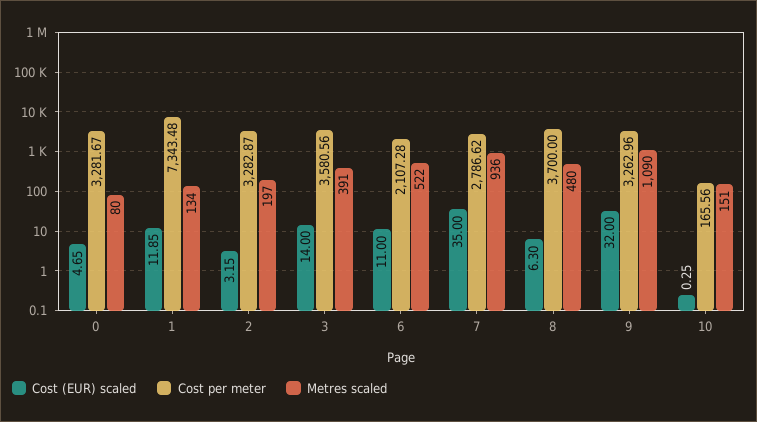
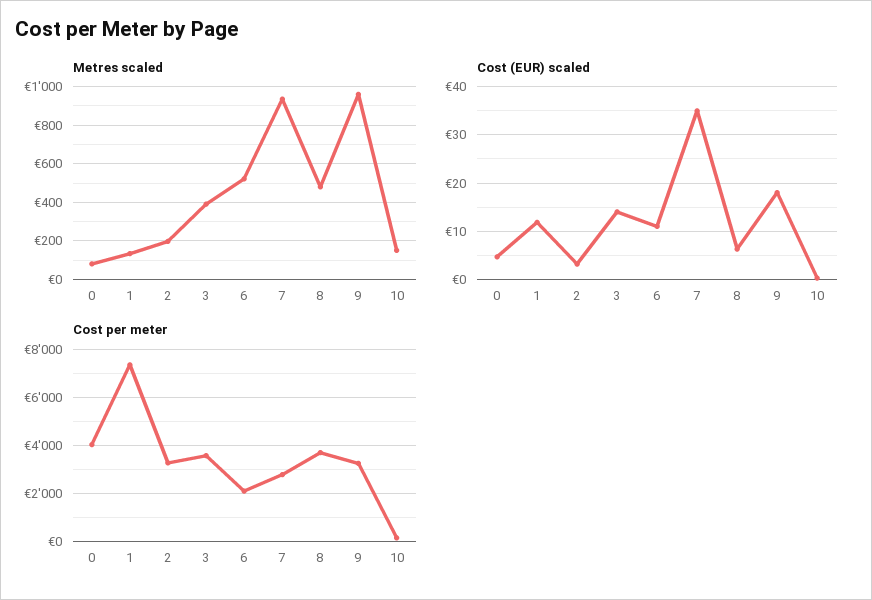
Cost per meter, 0: 3281.67 -> 4000
Cost (EUR) scaled, 9: 32 -> 18
Metres scaled, 9: 1090 -> 950

